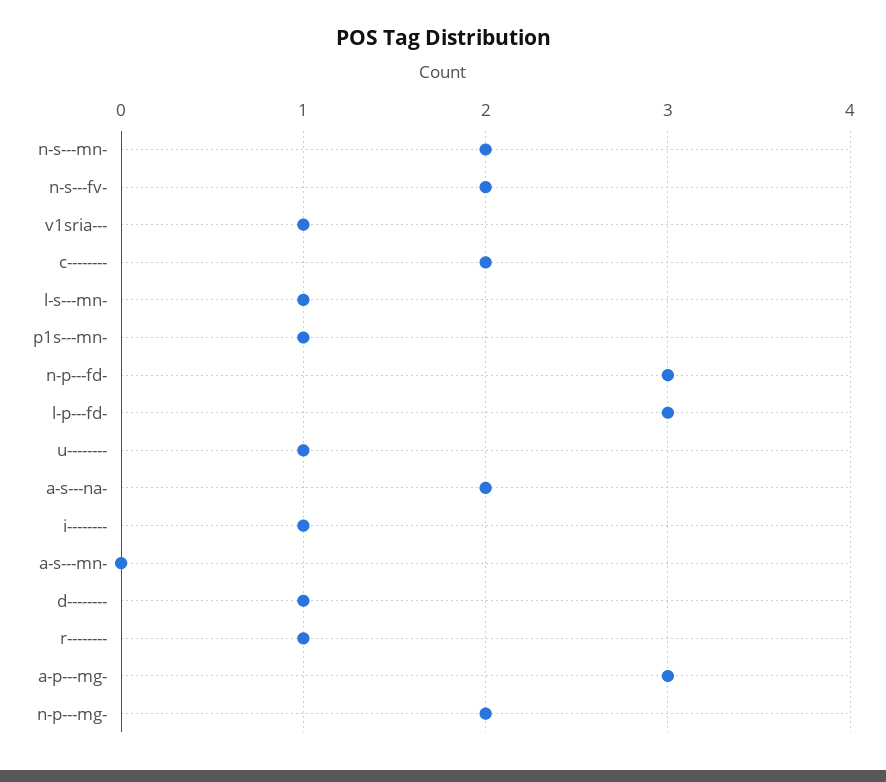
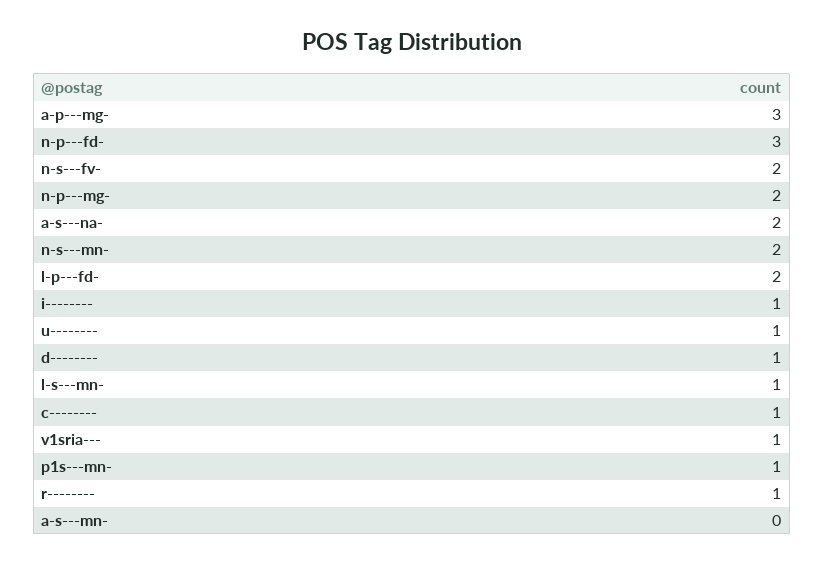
c--------: 2 -> 1
l-p---fd-: 3 -> 2

